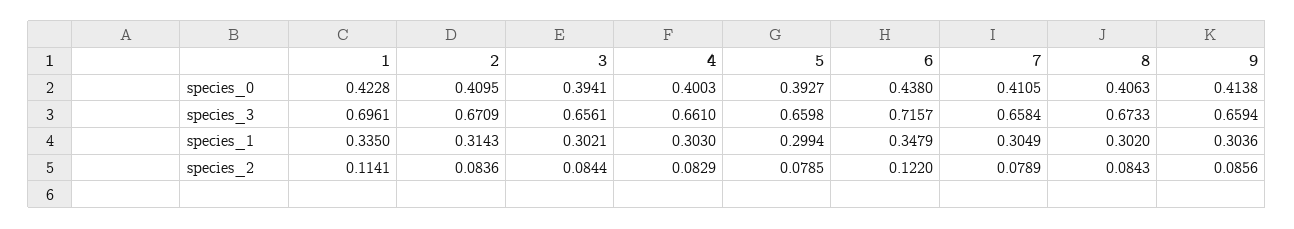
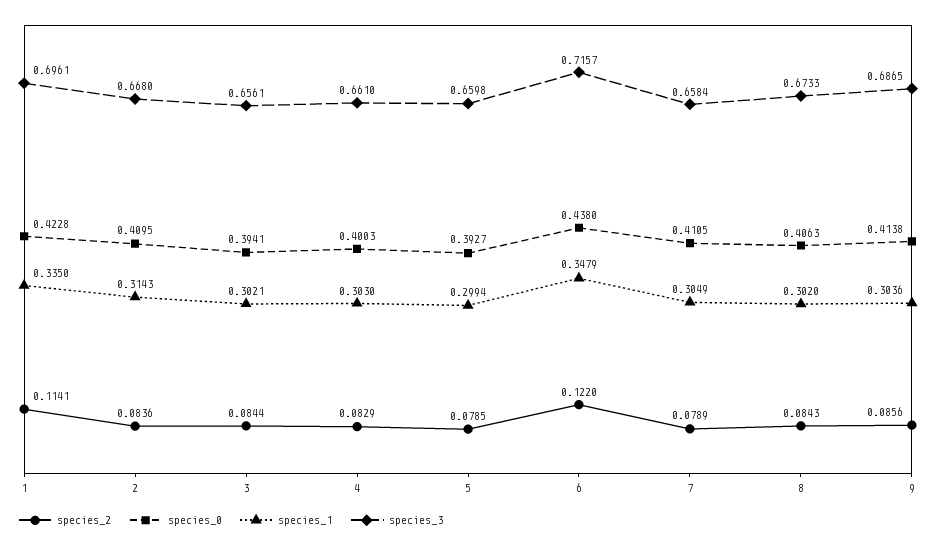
species_3, 2: 0.6709 -> 0.668
species_3, 9: 0.6594 -> 0.6865

